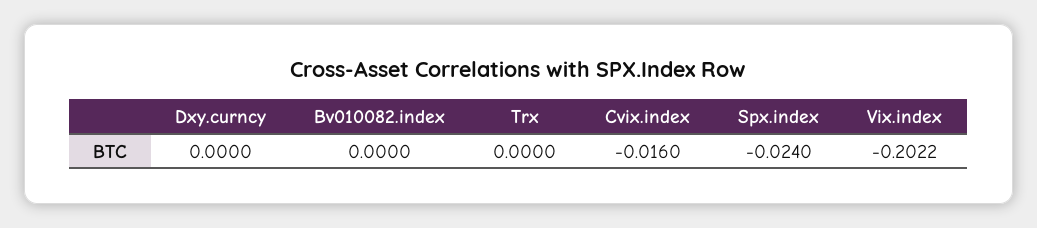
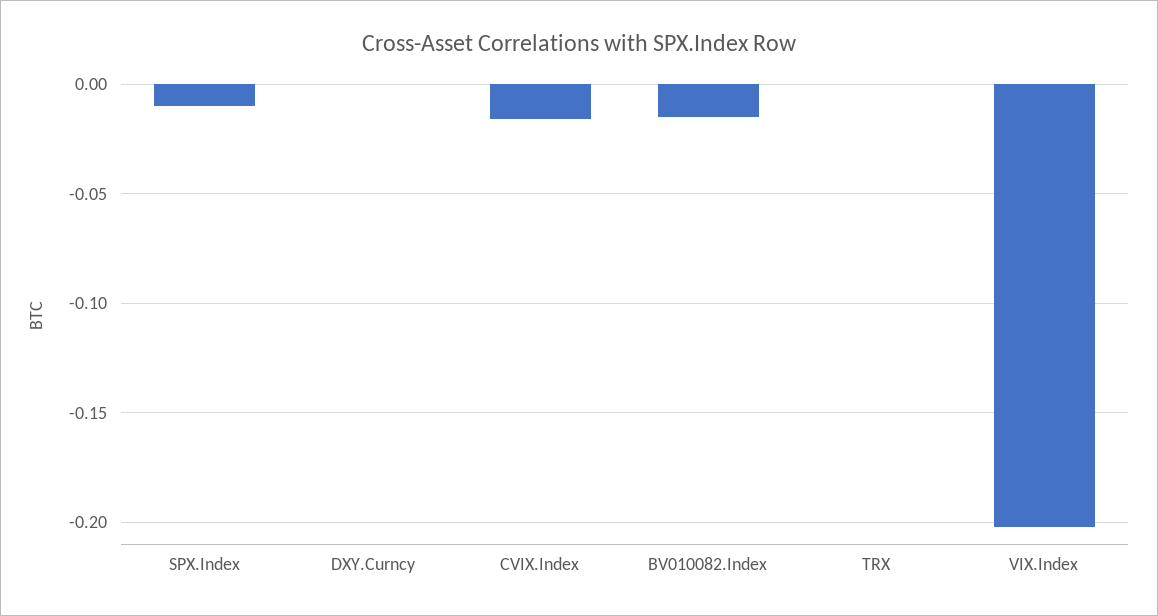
Bv010082.index: 0 -> -0.015
Spx.index: -0.024 -> -0.01

